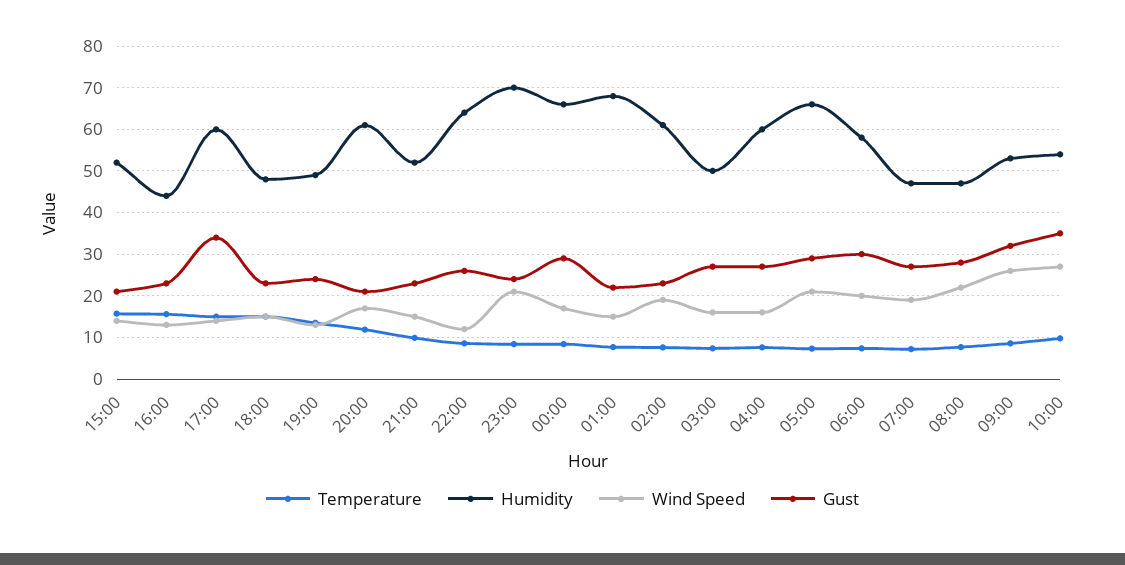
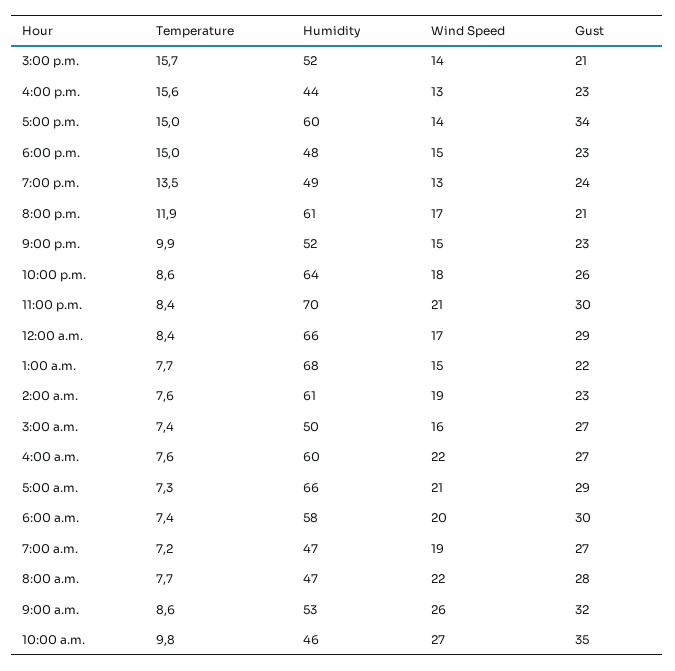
Wind Speed, 22:00: 12 -> 18
Gust, 23:00: 24 -> 30
Wind Speed, 04:00: 16 -> 22
Humidity, 10:00: 54 -> 46

